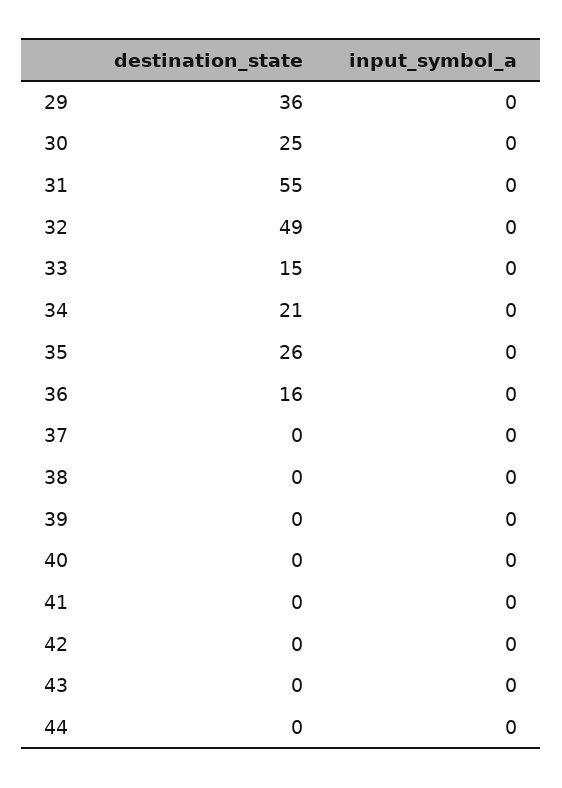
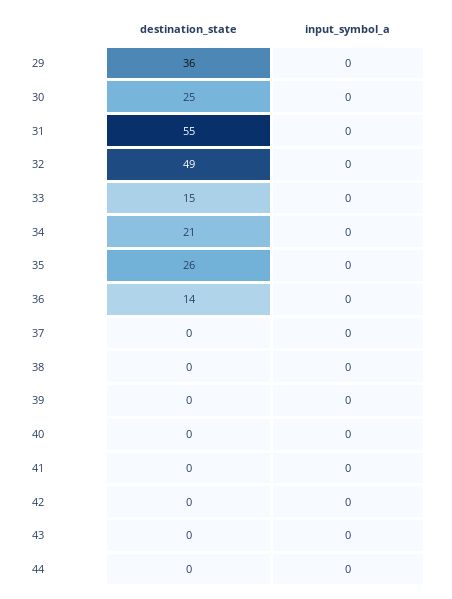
destination_state, 36: 16 -> 14

